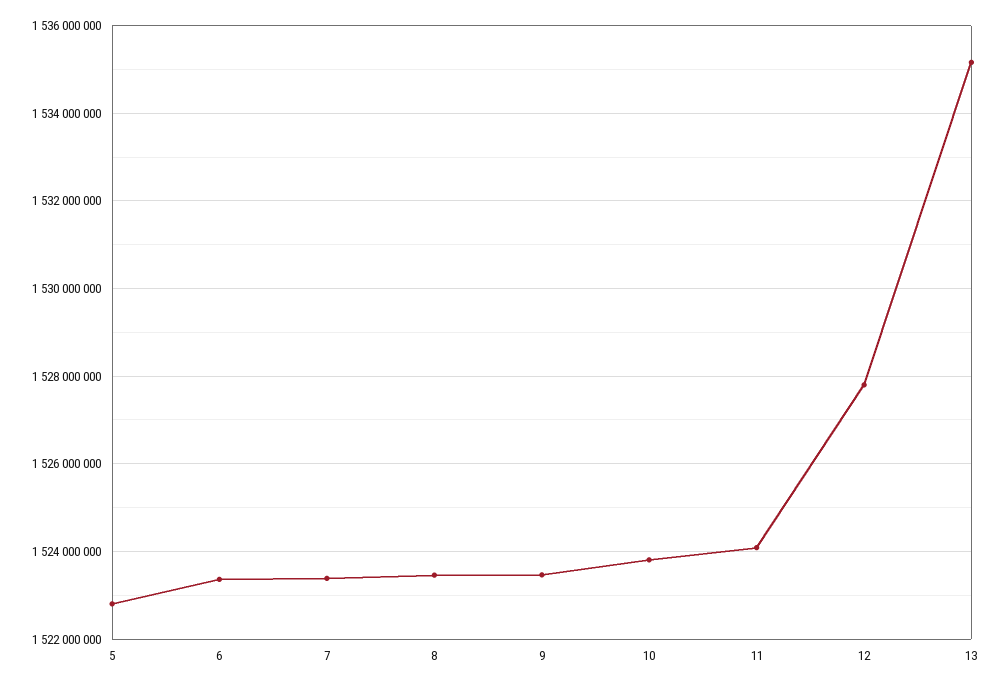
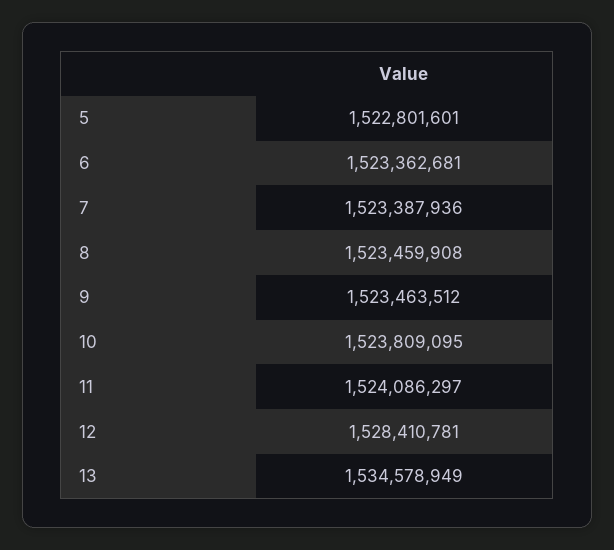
12: 1527800000 -> 1528410781
13: 1535200000 -> 1534578949

